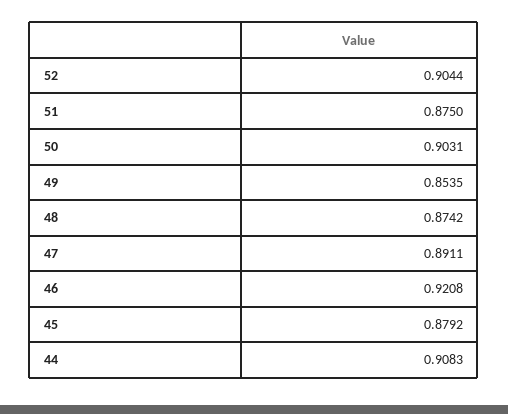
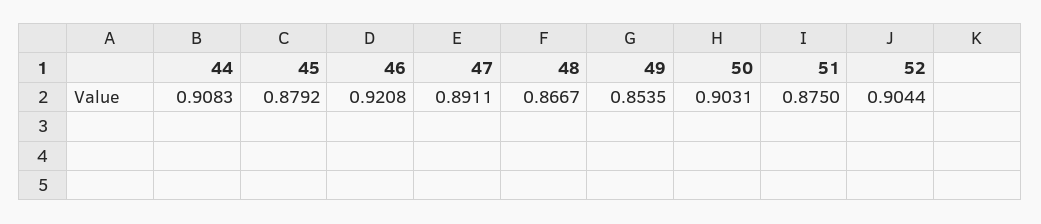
48: 0.8742 -> 0.8667

